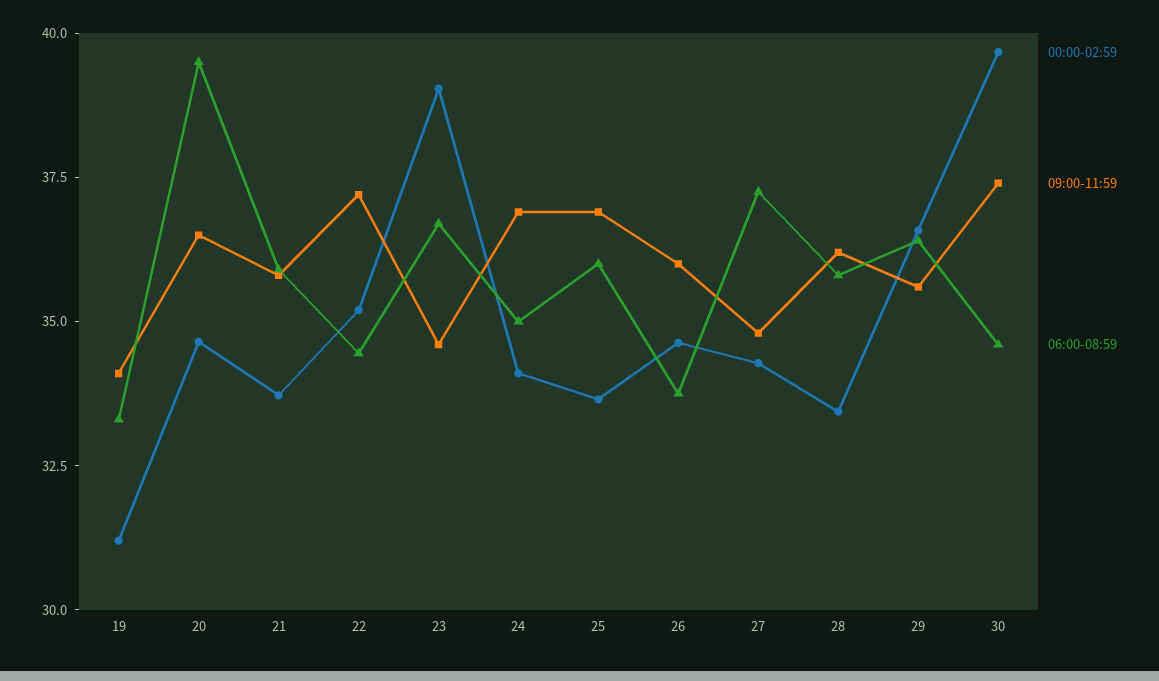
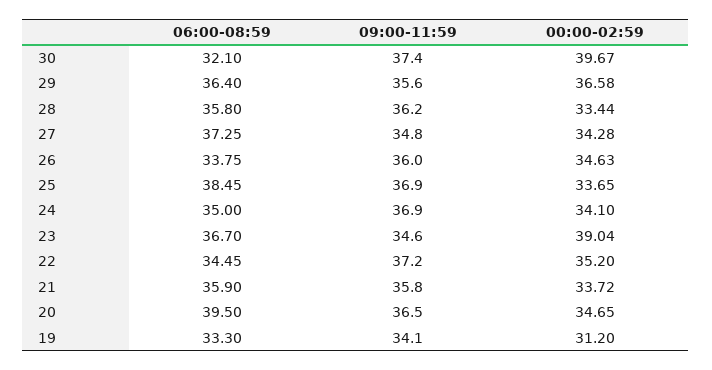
06:00-08:59, 25: 36 -> 38.45
06:00-08:59, 30: 34.5 -> 32.1

